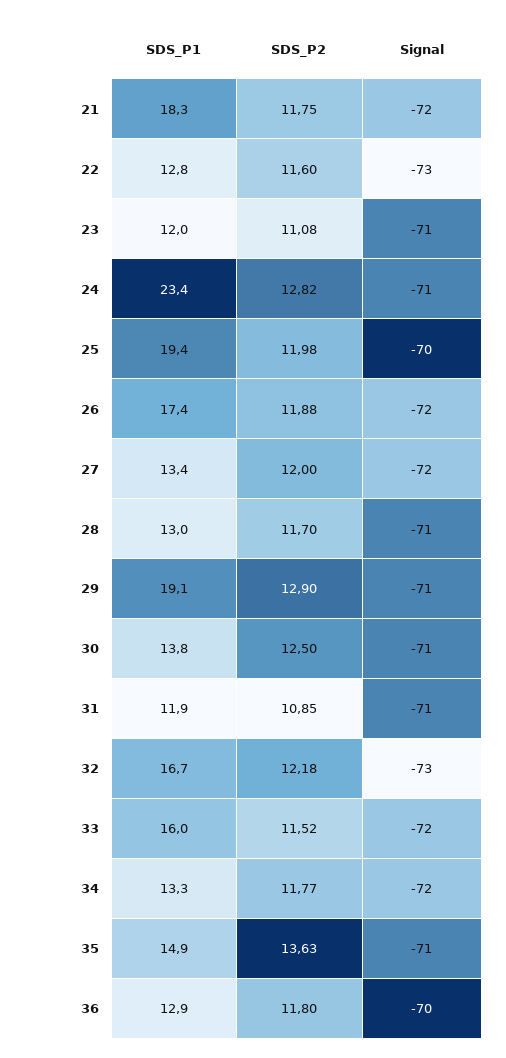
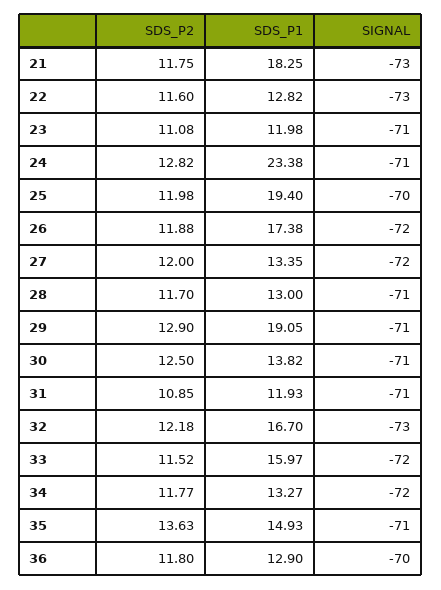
Signal, 21: -72 -> -73

